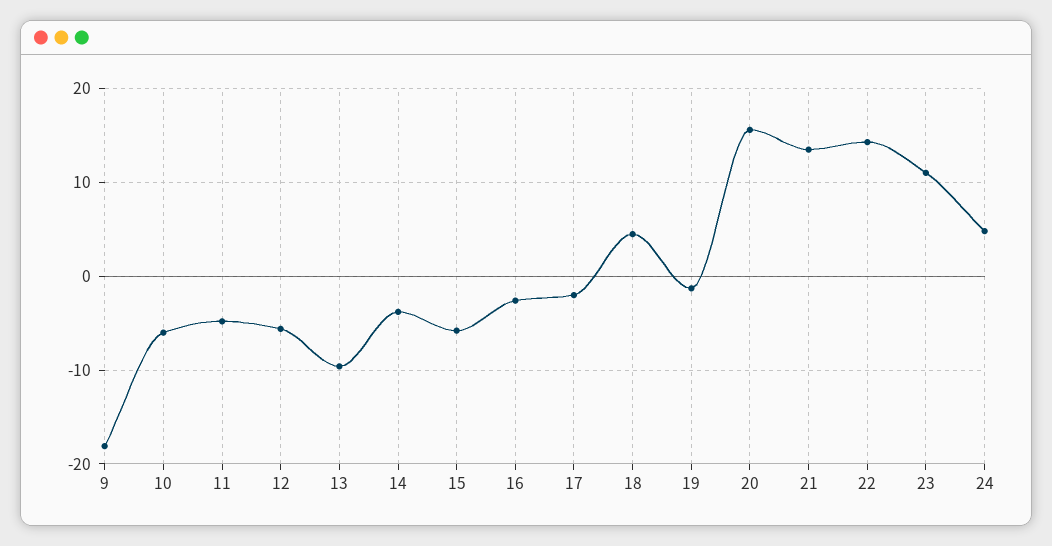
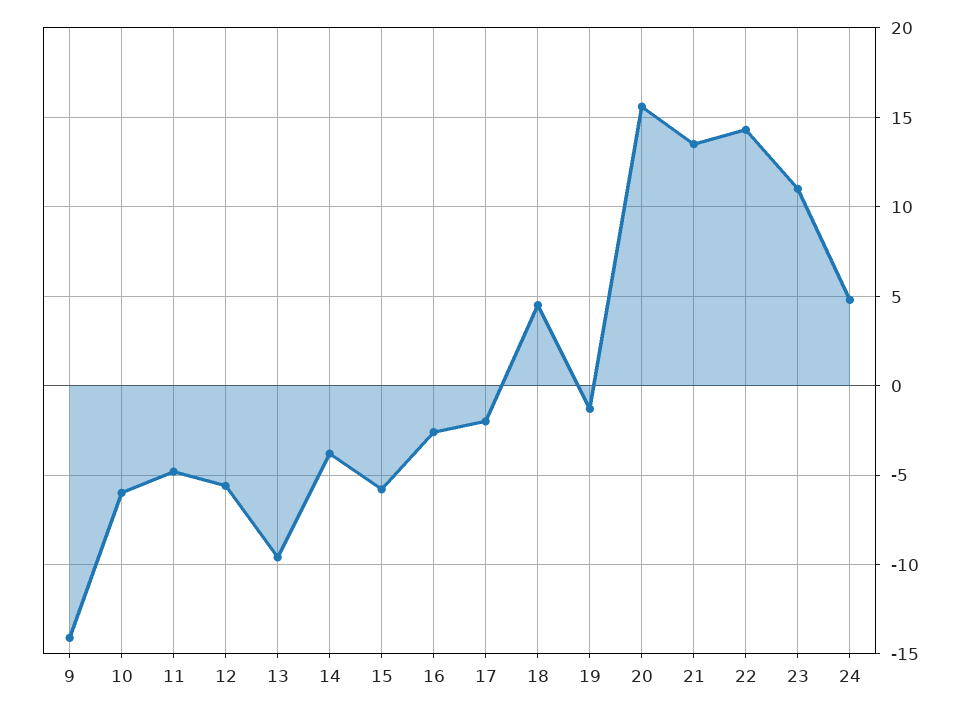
9: -18 -> -14

